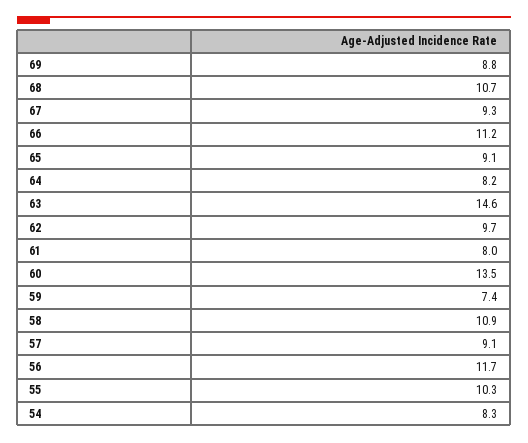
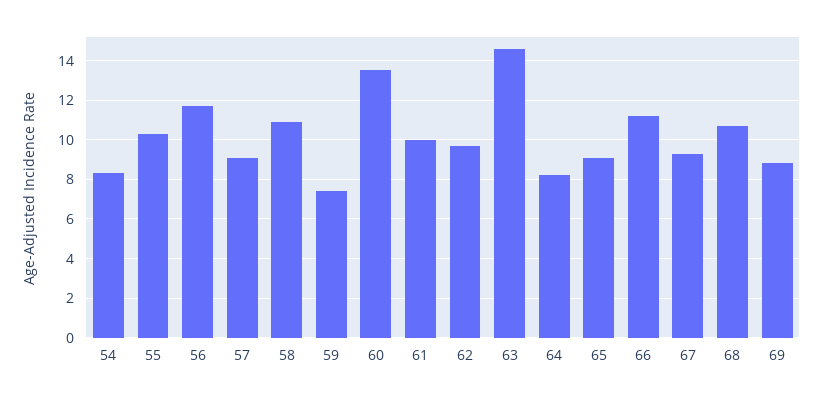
61: 8 -> 10

